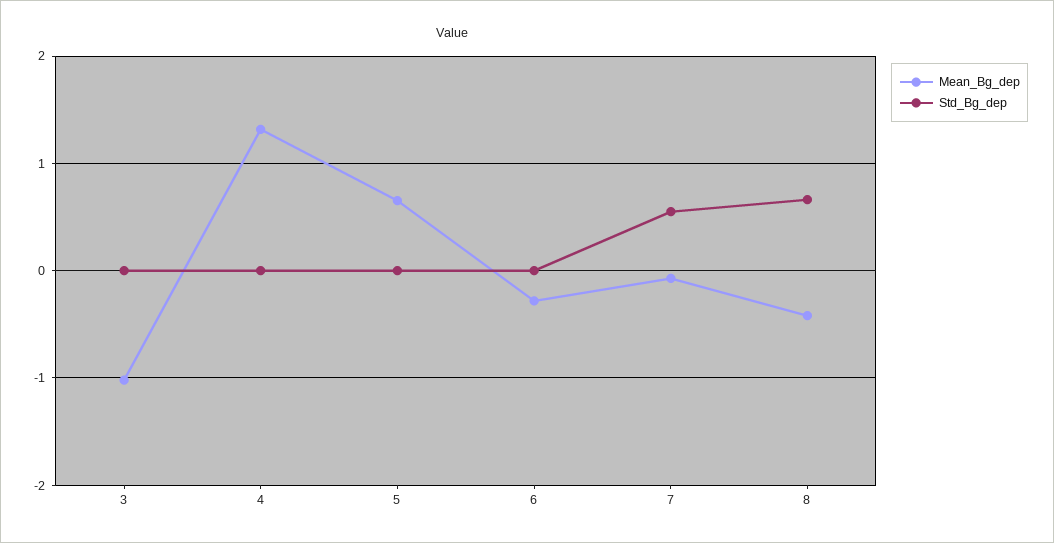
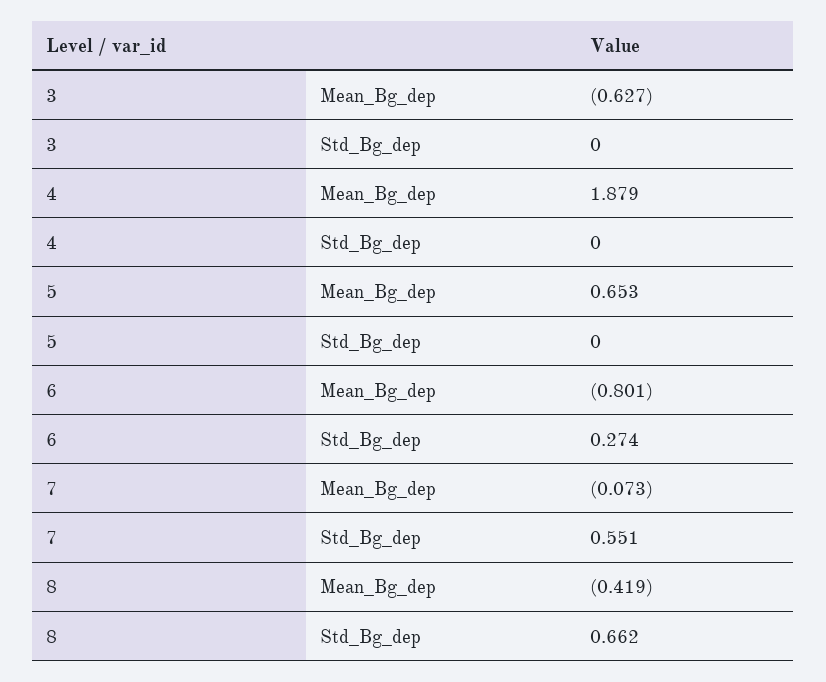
Mean_Bg_dep, 3: -1 -> -0.627
Mean_Bg_dep, 4: 1.3 -> 1.879
Mean_Bg_dep, 6: -0.3 -> -0.801
Std_Bg_dep, 6: 0 -> 0.274

